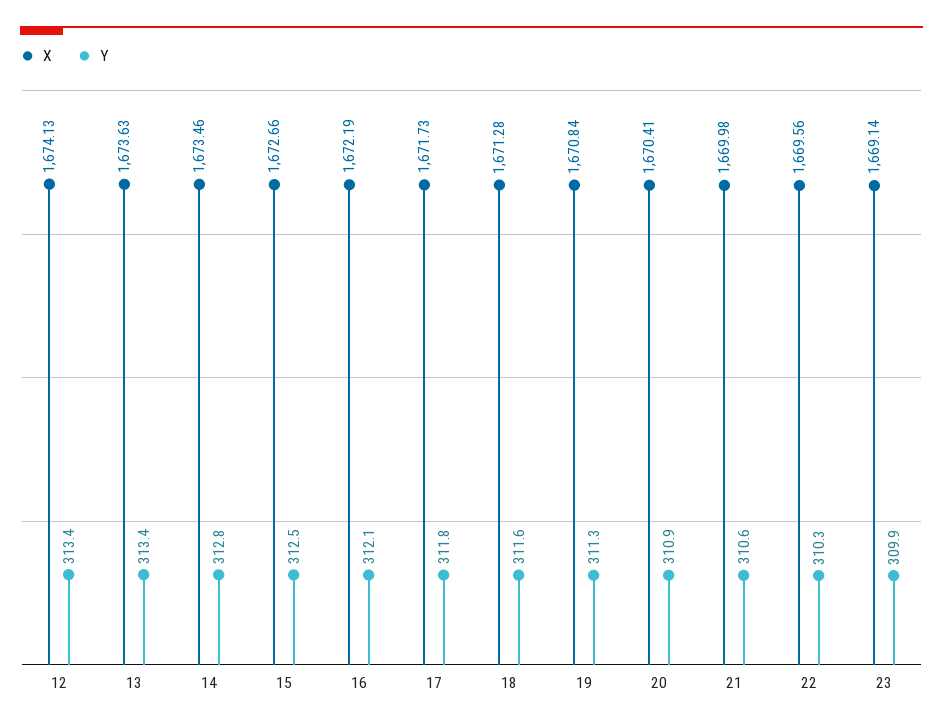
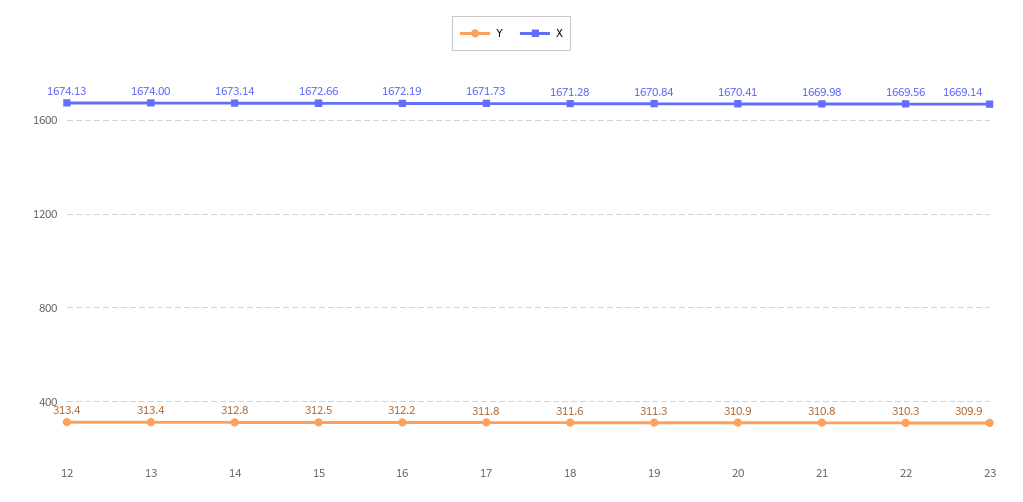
X, 13: 1673.63 -> 1674
X, 14: 1673.46 -> 1673.14
Y, 16: 312.1 -> 312.2
Y, 21: 310.6 -> 310.8

